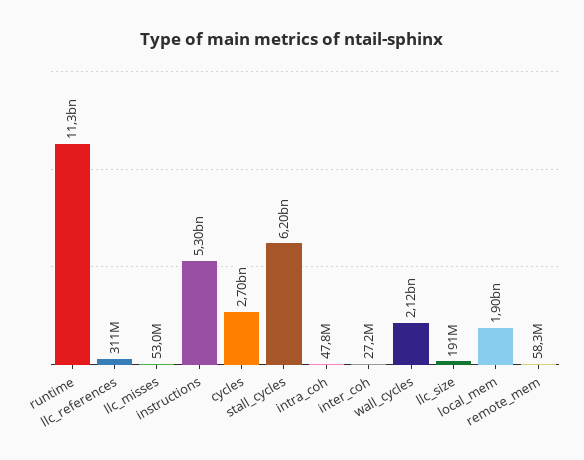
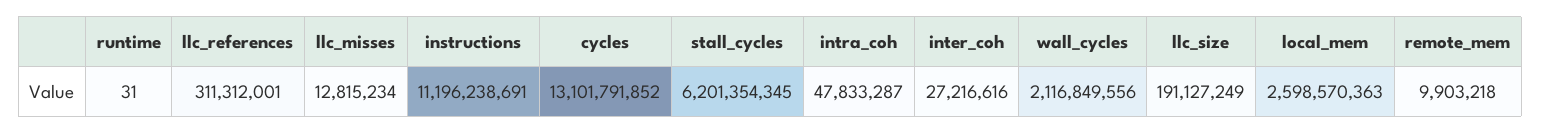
runtime: 11300000000 -> 31
llc_misses: 53000000 -> 12815234
instructions: 5300000000 -> 11196238691
cycles: 2700000000 -> 13101791852
local_mem: 1900000000 -> 2598570363
remote_mem: 58300000 -> 9903218

